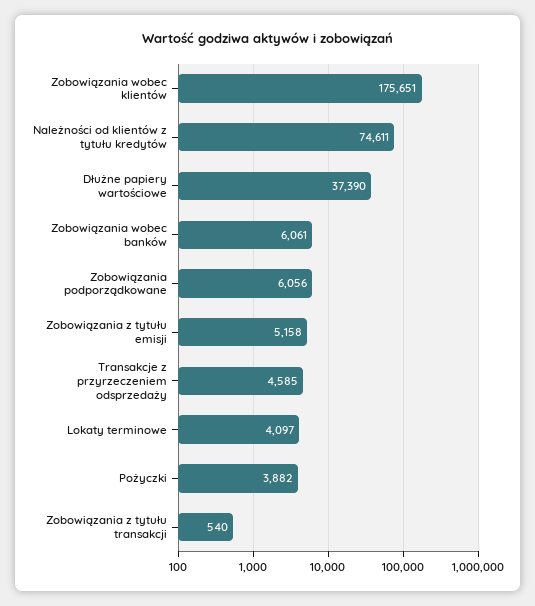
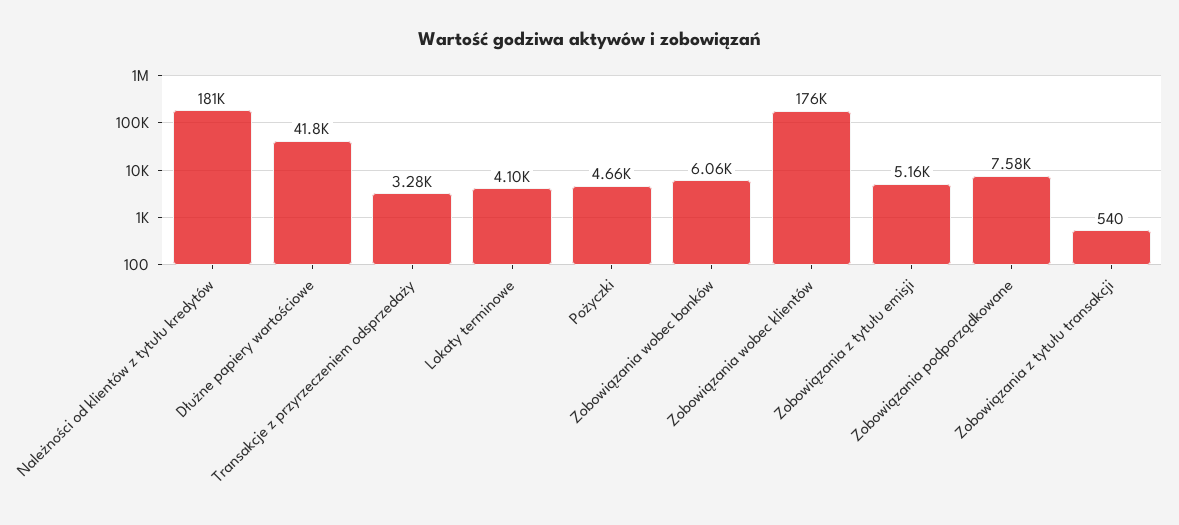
Należności od klientów z tytułu kredytów: 74611 -> 181000
Dłużne papiery wartościowe: 37390 -> 41800
Zobowiązania podporządkowane: 6056 -> 7580
Transakcje z przyrzeczeniem odsprzedaży: 4585 -> 3280
Pożyczki: 3882 -> 4660

